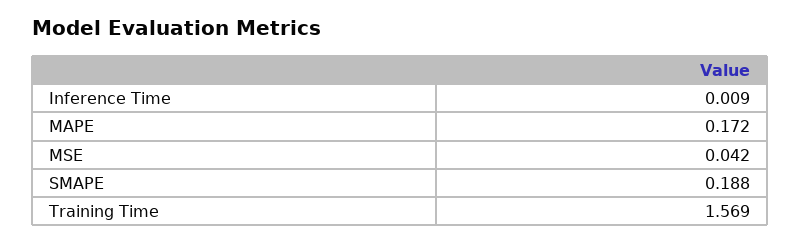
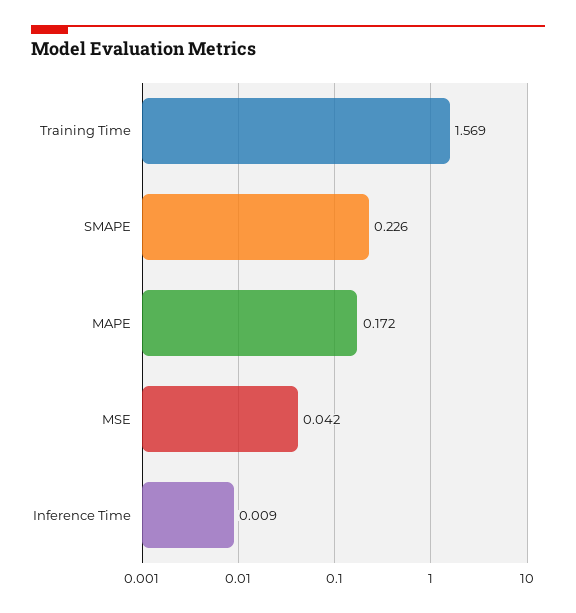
SMAPE: 0.188 -> 0.226

